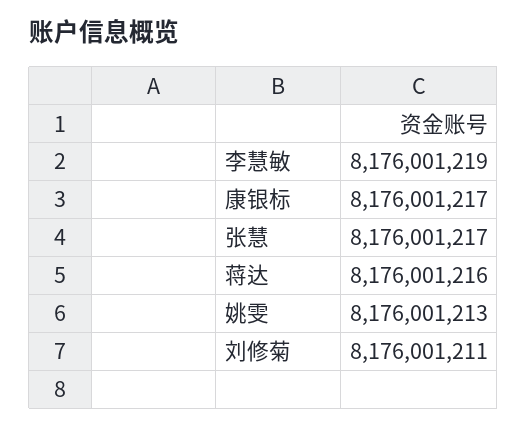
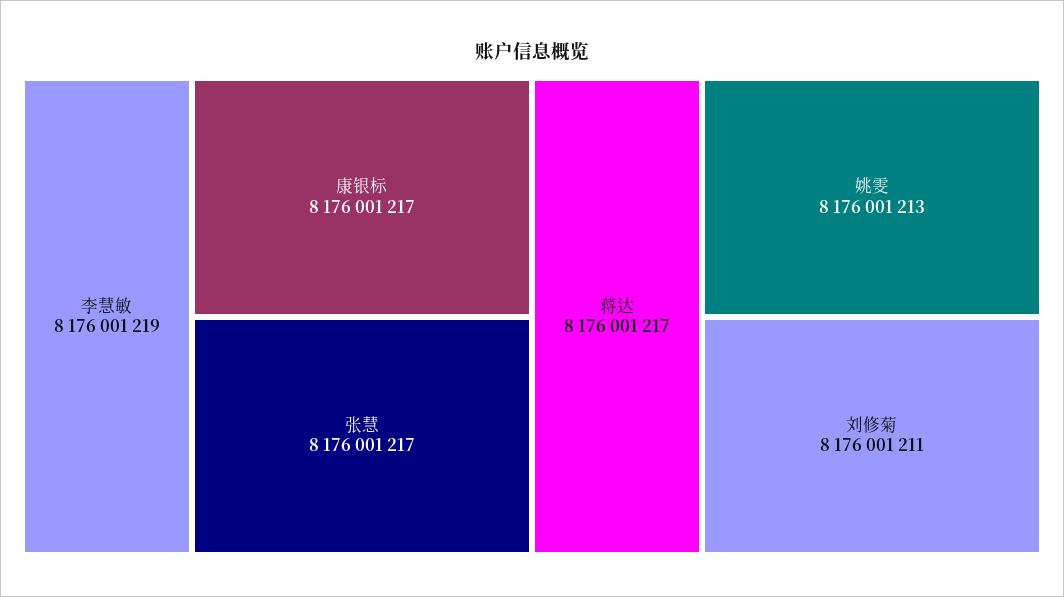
蒋达: 8176001216 -> 8176001217

